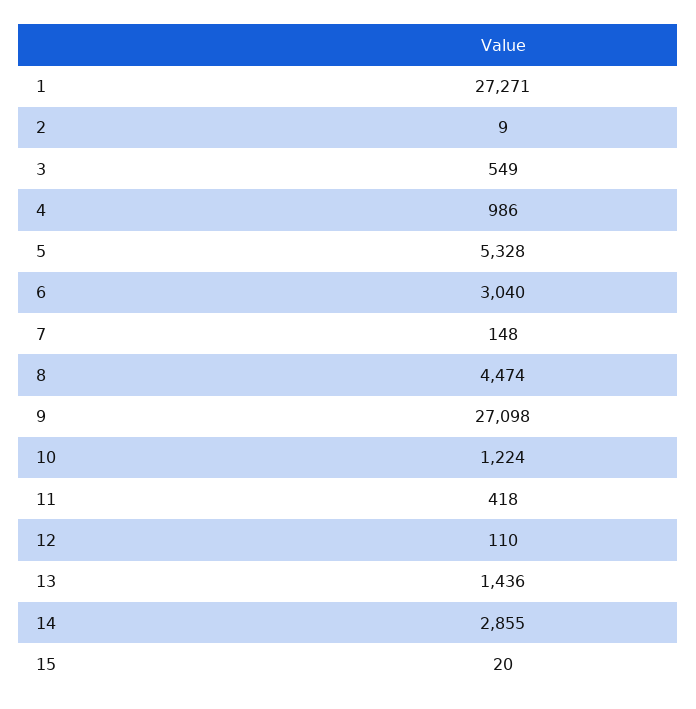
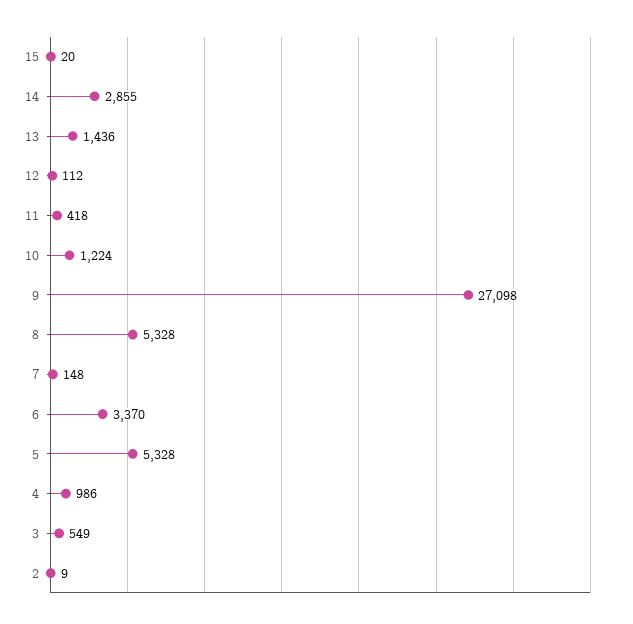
1: 27271 -> none
6: 3040 -> 3370
8: 4474 -> 5328
12: 110 -> 112

